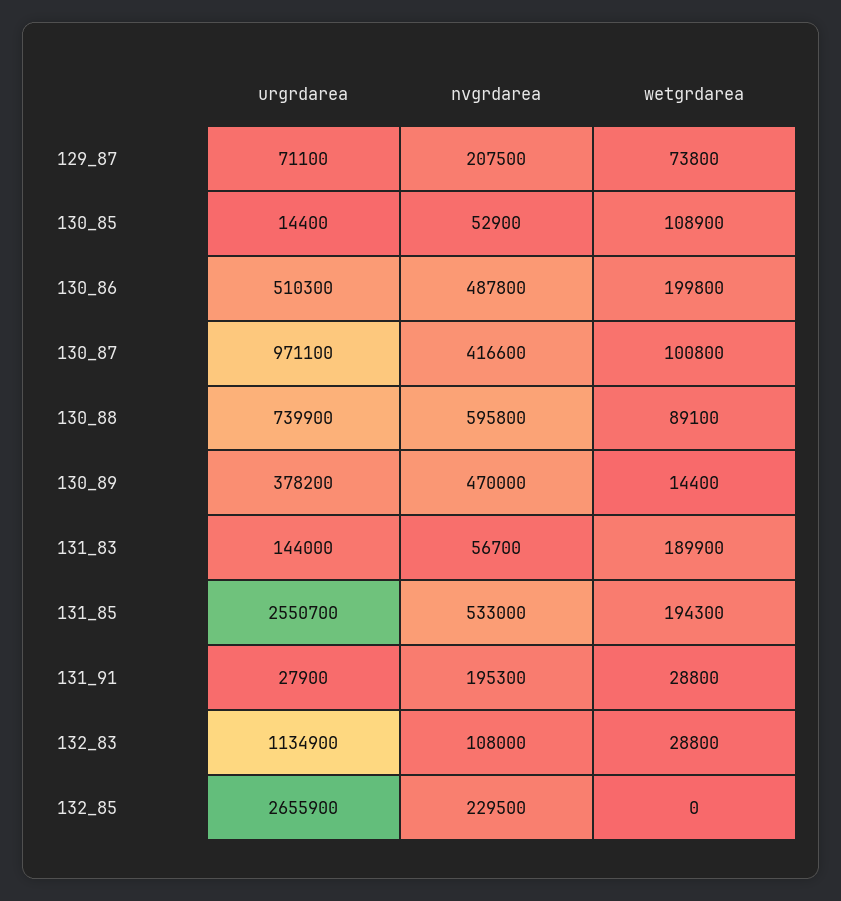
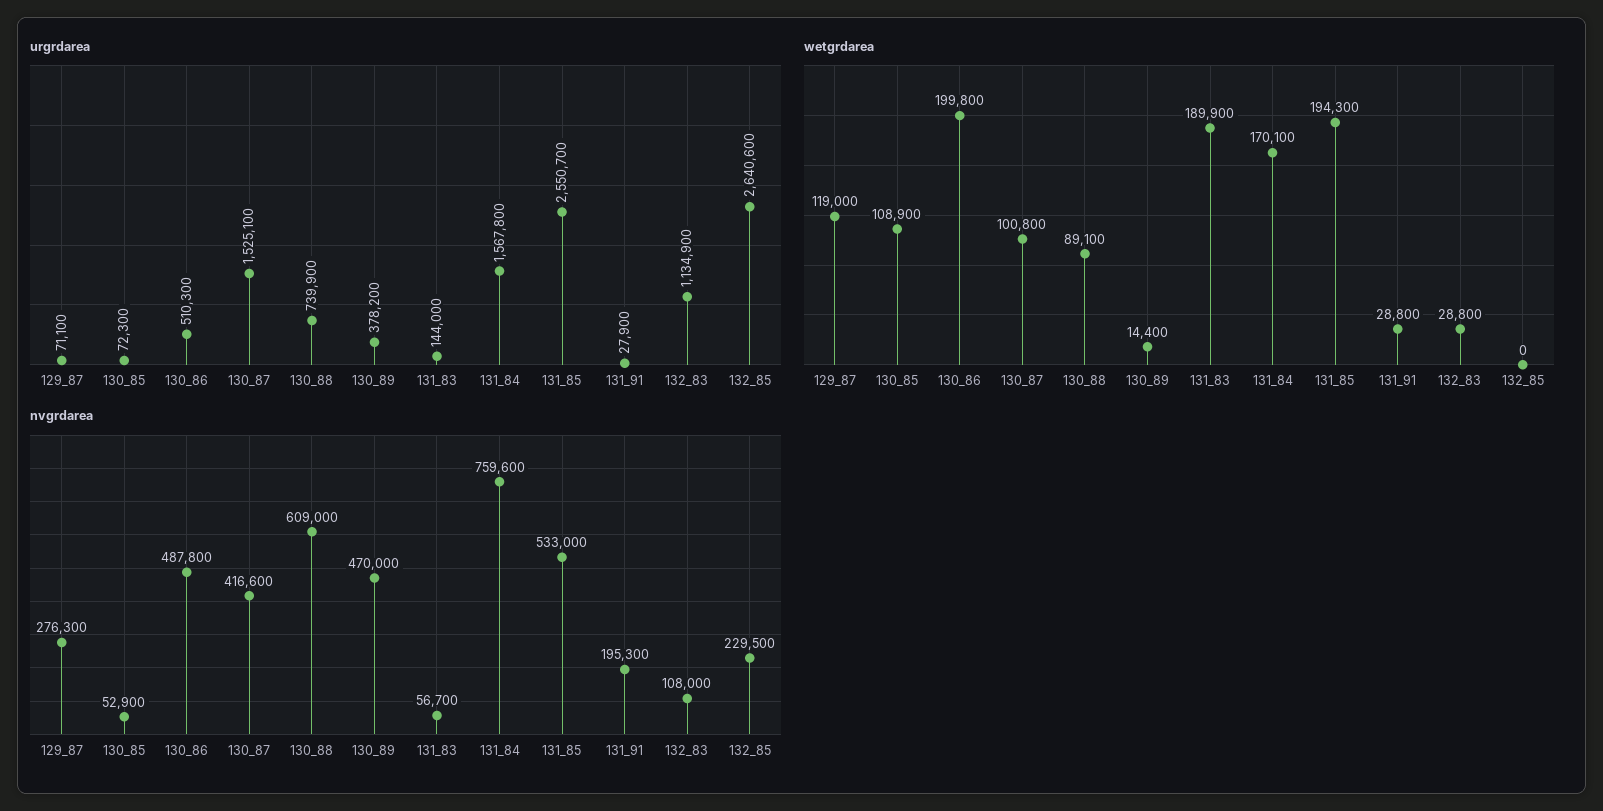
nvgrdarea, 129_87: 207500 -> 276300
wetgrdarea, 129_87: 73800 -> 119000
urgrdarea, 130_85: 14400 -> 72300
urgrdarea, 130_87: 971100 -> 1525100
nvgrdarea, 130_88: 595800 -> 609000
urgrdarea, 132_85: 2655900 -> 2640600
urgrdarea, 131_84: none -> 1567800
wetgrdarea, 131_84: none -> 170100
nvgrdarea, 131_84: none -> 759600

